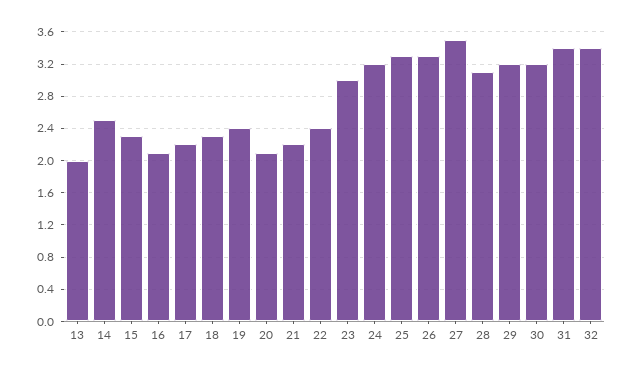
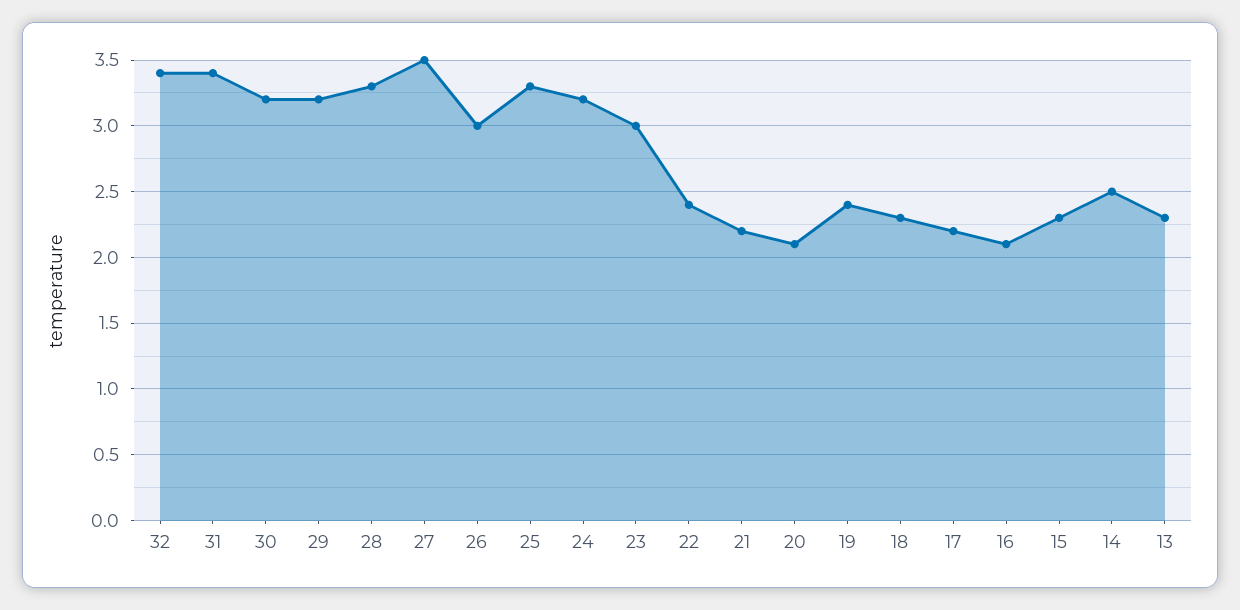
13: 2 -> 2.3
26: 3.3 -> 3
28: 3.1 -> 3.3

